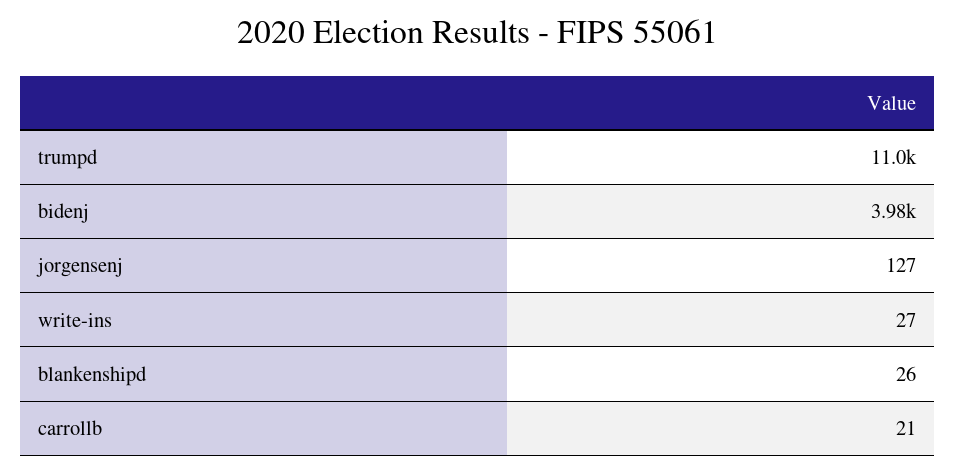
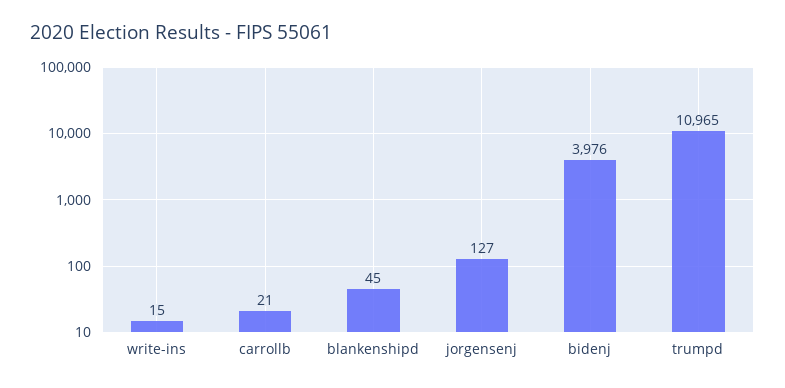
write-ins: 27 -> 15
blankenshipd: 26 -> 45

